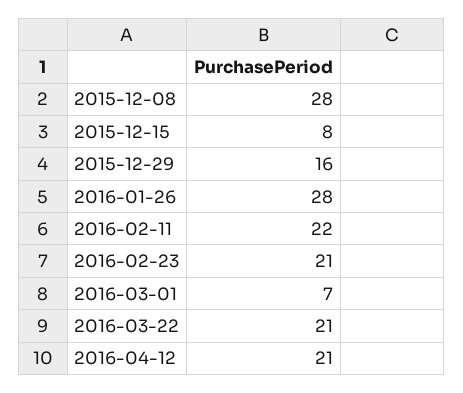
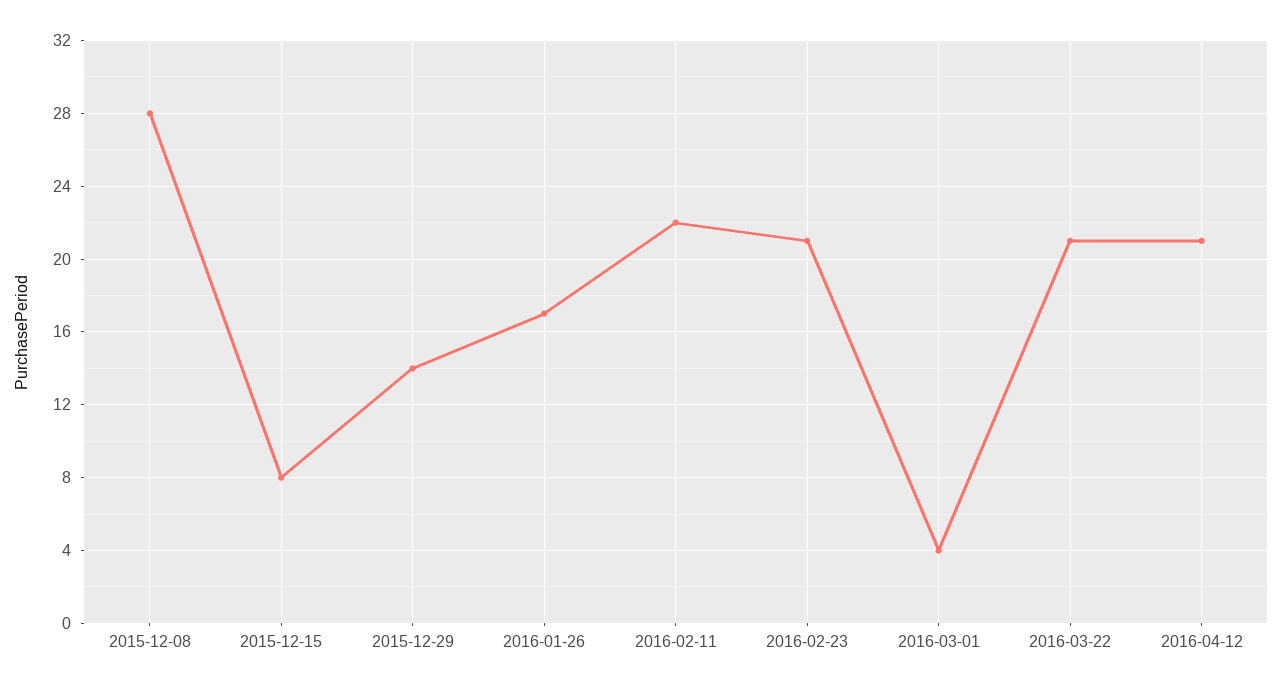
2015-12-29: 16 -> 14
2016-01-26: 28 -> 17
2016-03-01: 7 -> 4

